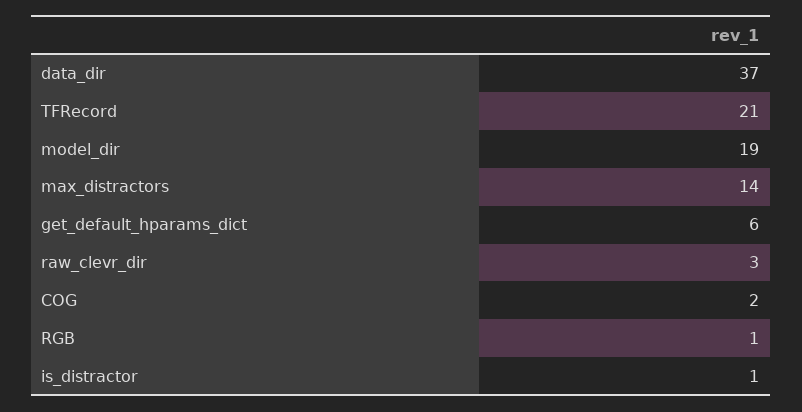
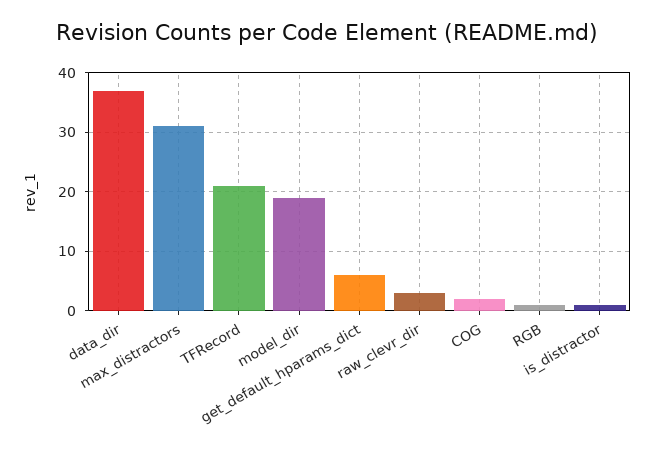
max_distractors: 14 -> 30

